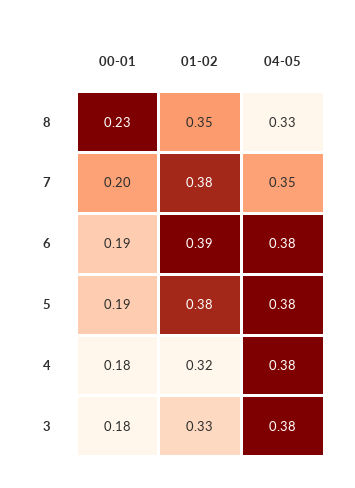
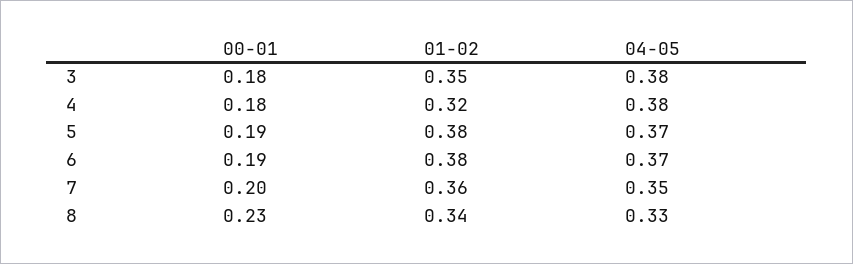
01-02, 8: 0.35 -> 0.34
01-02, 7: 0.38 -> 0.36
01-02, 6: 0.39 -> 0.38
04-05, 6: 0.38 -> 0.37
04-05, 5: 0.38 -> 0.37
01-02, 3: 0.33 -> 0.35

